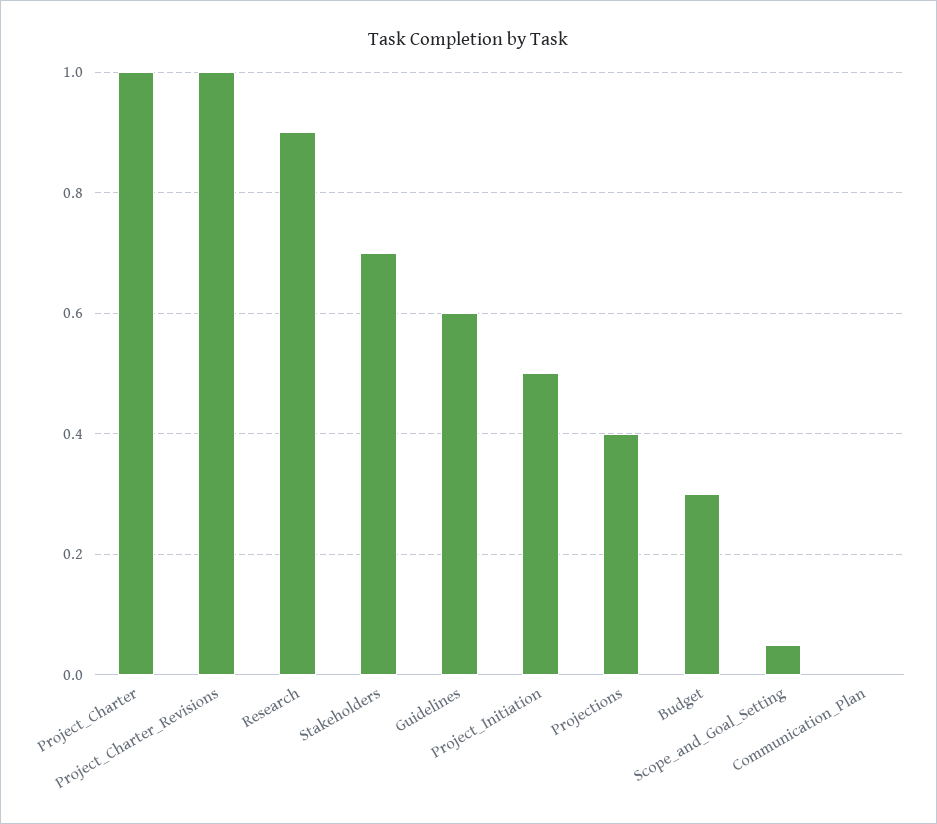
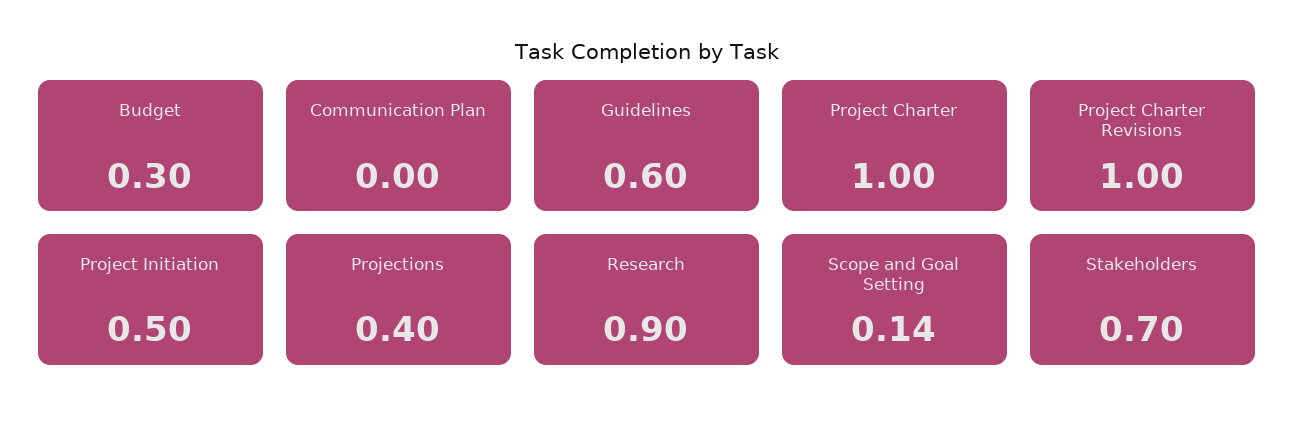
Scope_and_Goal_Setting: 0.05 -> 0.14

